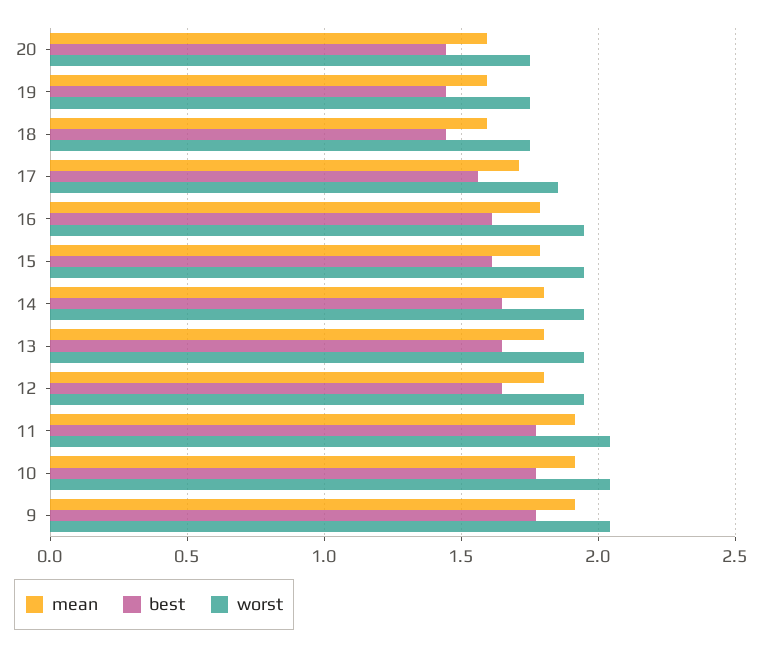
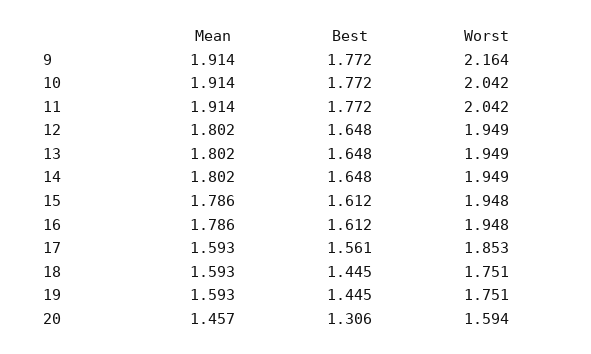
mean, 20: 1.6 -> 1.457
best, 20: 1.45 -> 1.306
worst, 20: 1.75 -> 1.594
mean, 17: 1.7 -> 1.593
worst, 9: 2.05 -> 2.164

